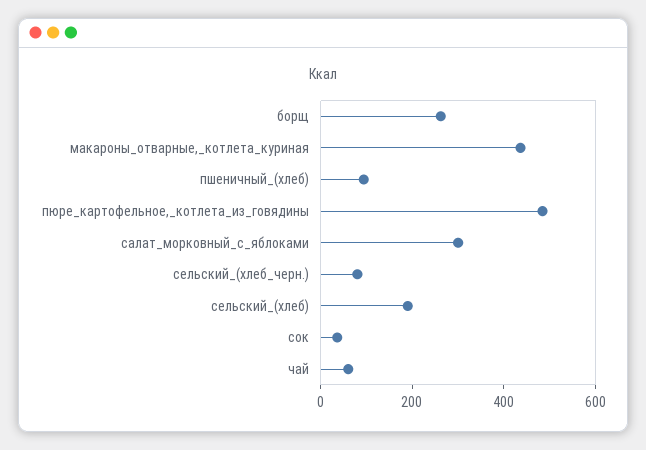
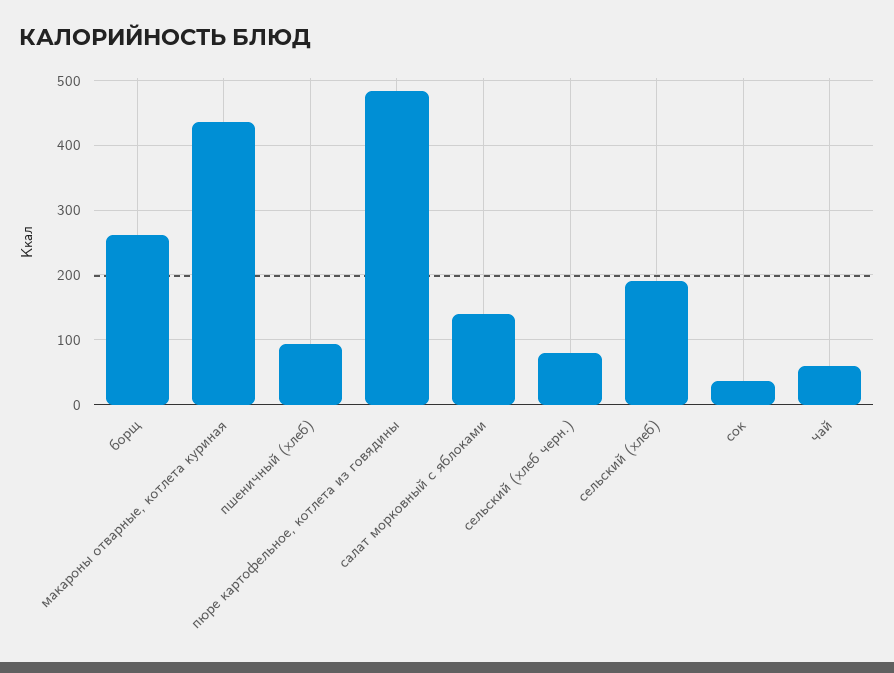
салат_морковный_с_яблоками: 300 -> 140

